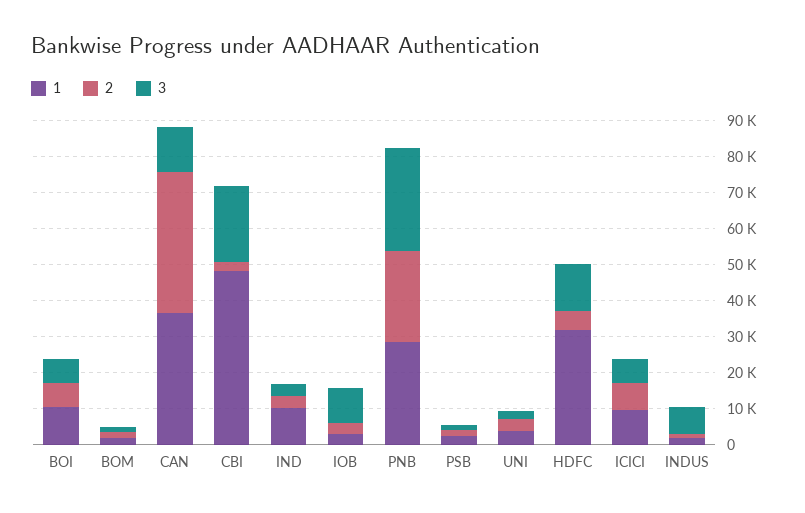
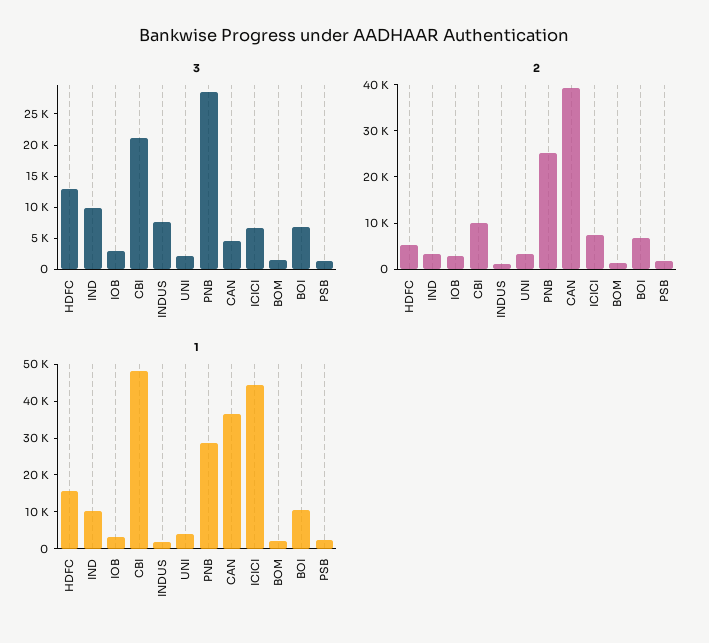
3, CAN: 12500 -> 5000
2, CBI: 2500 -> 10000
3, IND: 2500 -> 10000
3, IOB: 10000 -> 2500
1, HDFC: 32500 -> 15000
1, ICICI: 10000 -> 45000

